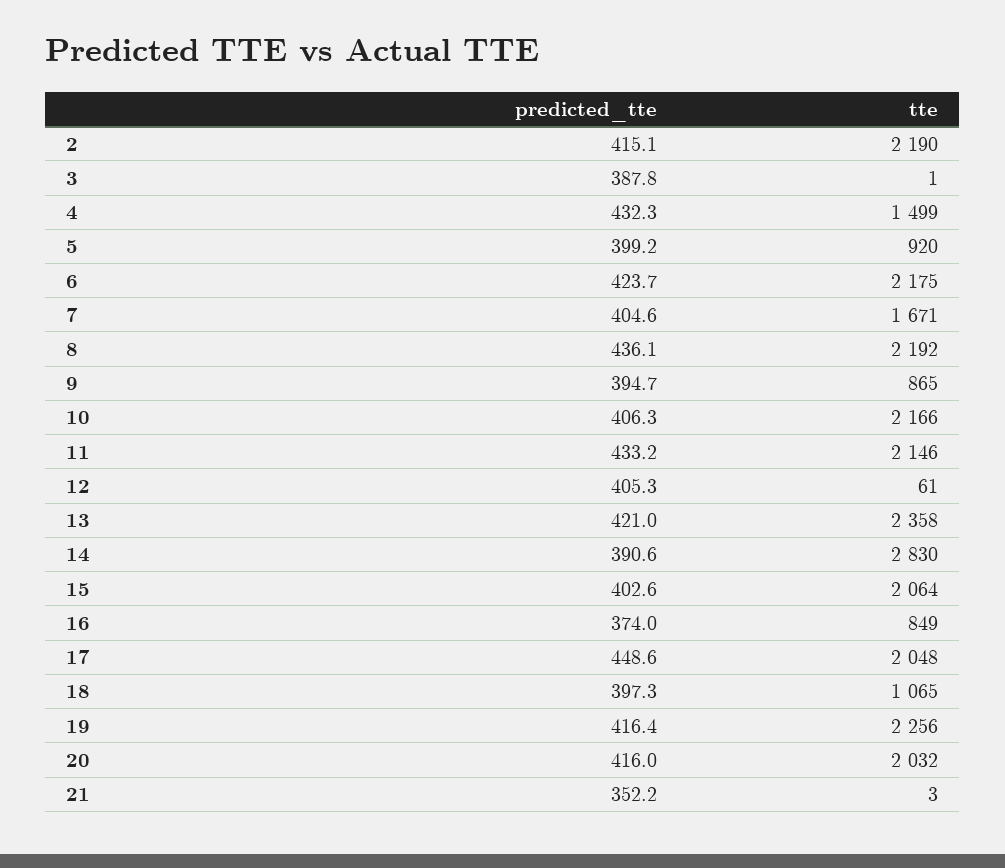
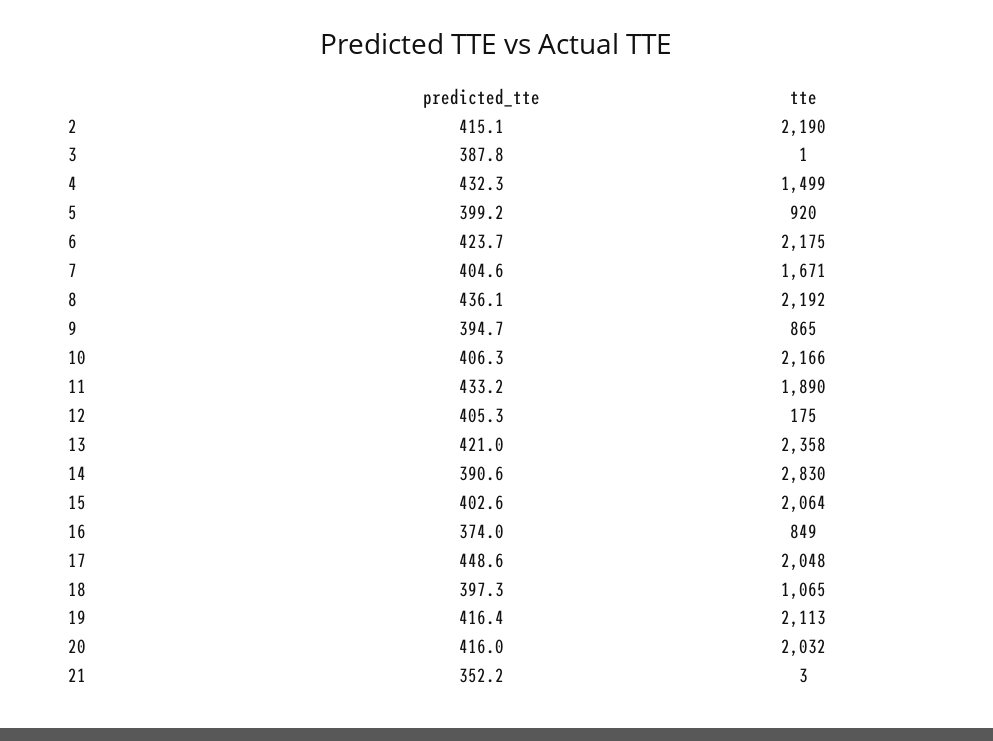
tte, 11: 2146 -> 1890
tte, 12: 61 -> 175
tte, 19: 2256 -> 2113

